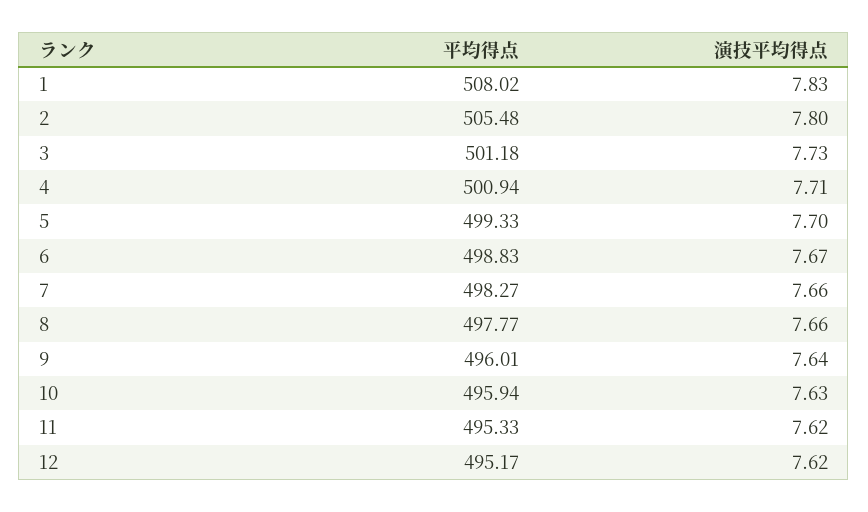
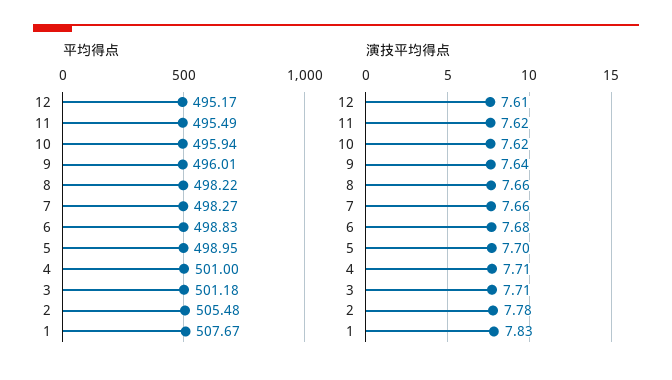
平均得点, 1: 508.02 -> 507.67
演技平均得点, 2: 7.8 -> 7.78
演技平均得点, 3: 7.73 -> 7.71
平均得点, 4: 500.94 -> 501
平均得点, 5: 499.33 -> 498.95
演技平均得点, 6: 7.67 -> 7.68
平均得点, 8: 497.77 -> 498.22
演技平均得点, 10: 7.63 -> 7.62
平均得点, 11: 495.33 -> 495.49
演技平均得点, 12: 7.62 -> 7.61

